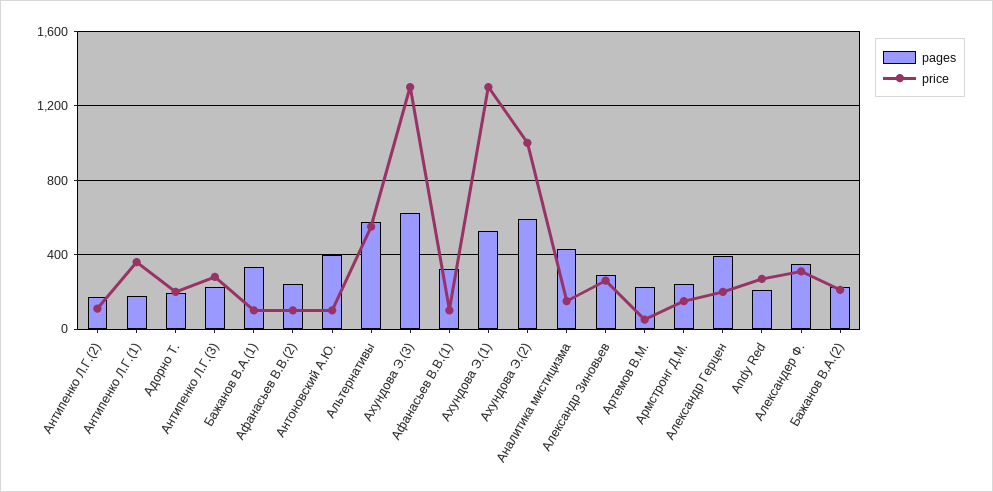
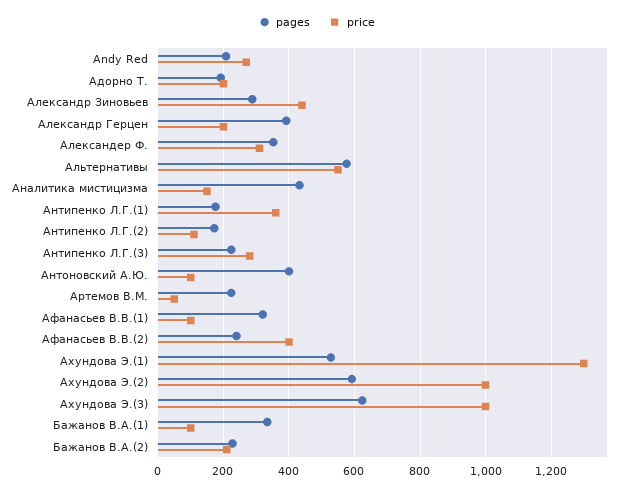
price, Афанасьев В.В.(2): 100 -> 400
price, Ахундова Э.(3): 1300 -> 1000
price, Александр Зиновьев: 250 -> 440
pages, Армстронг Д.М.: 250 -> none
price, Армстронг Д.М.: 150 -> none

